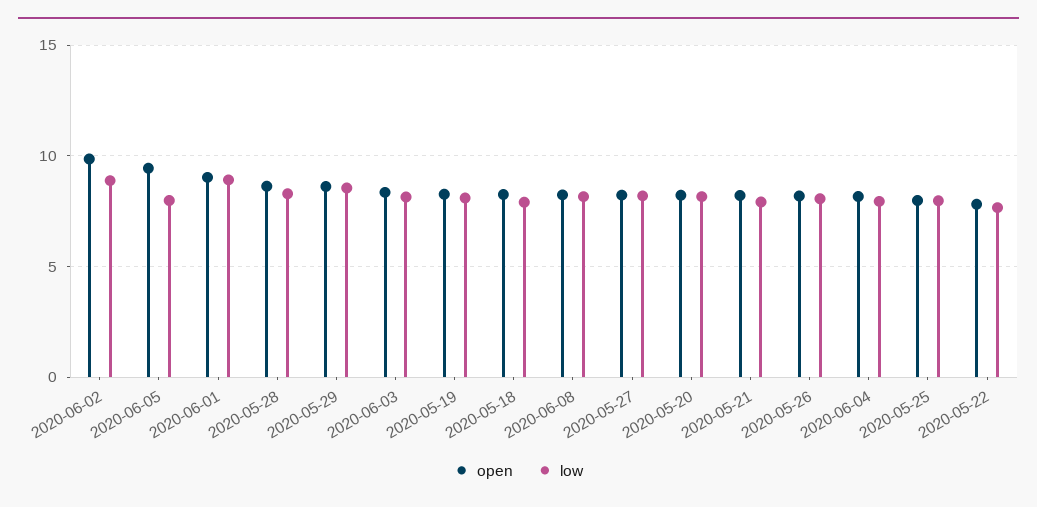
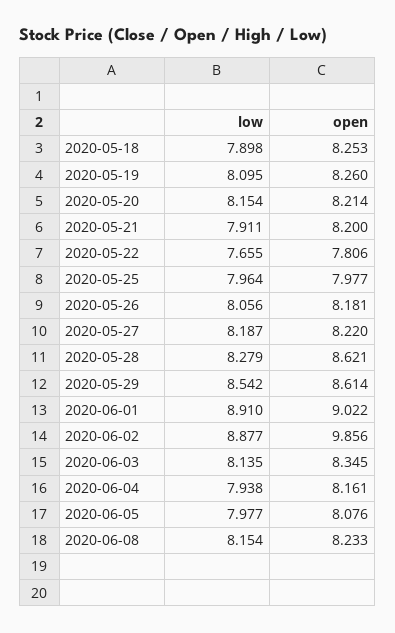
open, 2020-06-05: 9.5 -> 8.076

